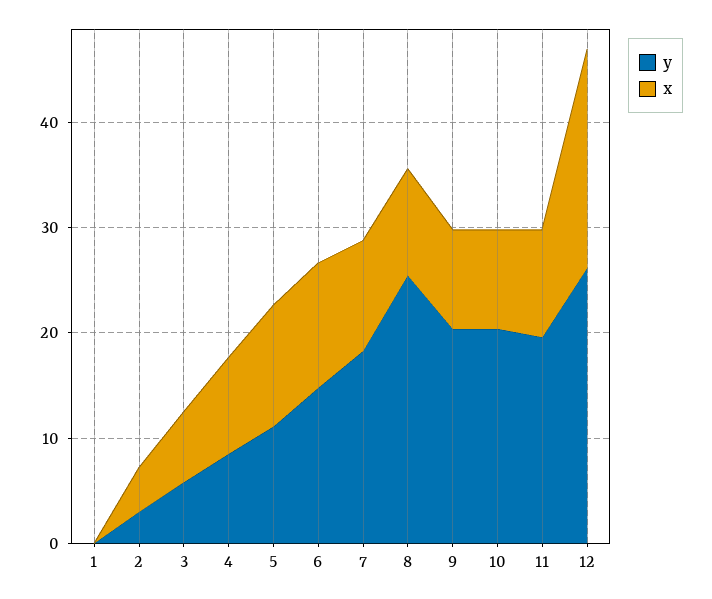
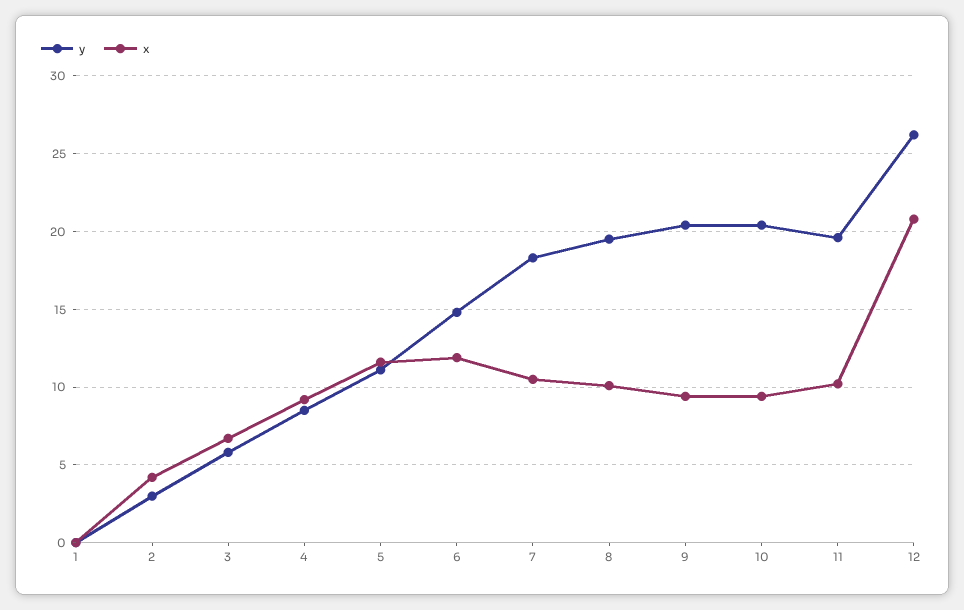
y, 8: 26 -> 19.5

